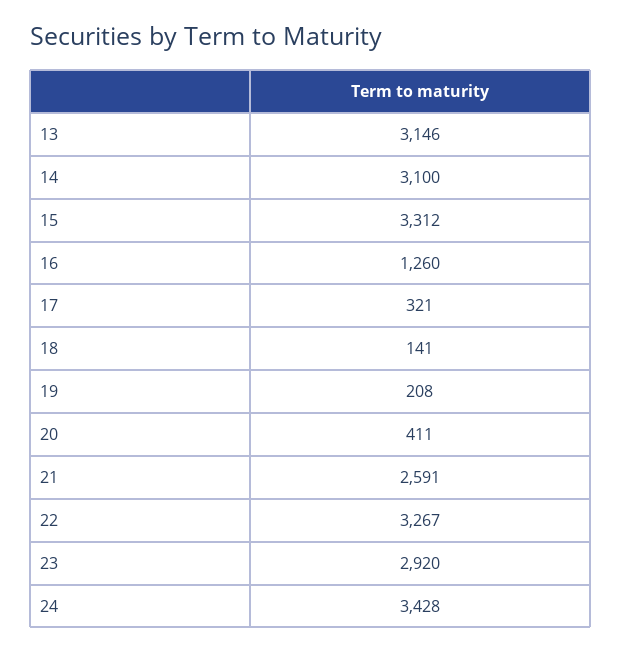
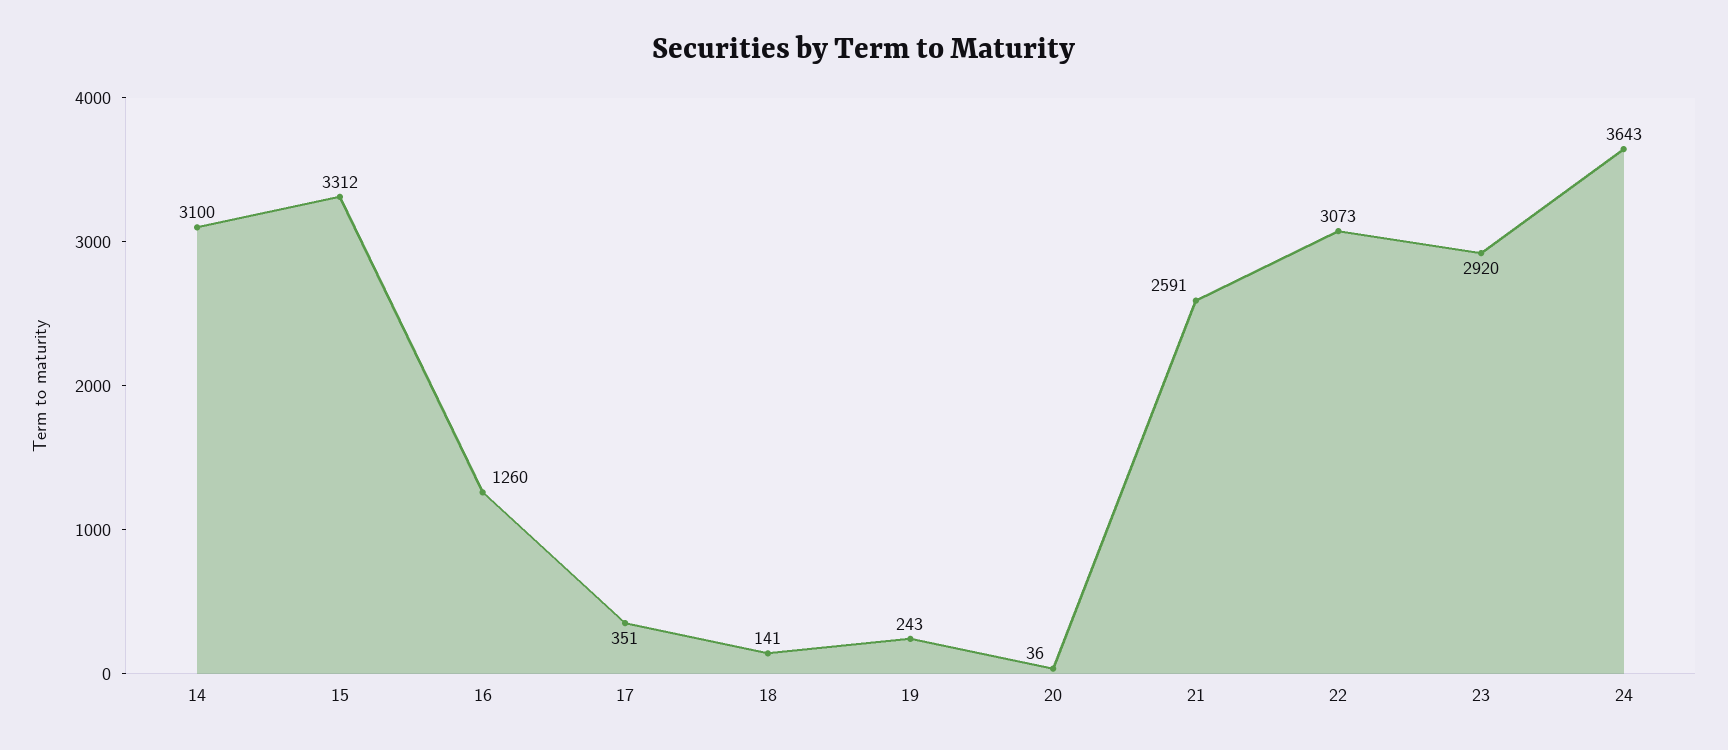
13: 3146 -> none
17: 321 -> 351
19: 208 -> 243
20: 411 -> 36
22: 3267 -> 3073
24: 3428 -> 3643

